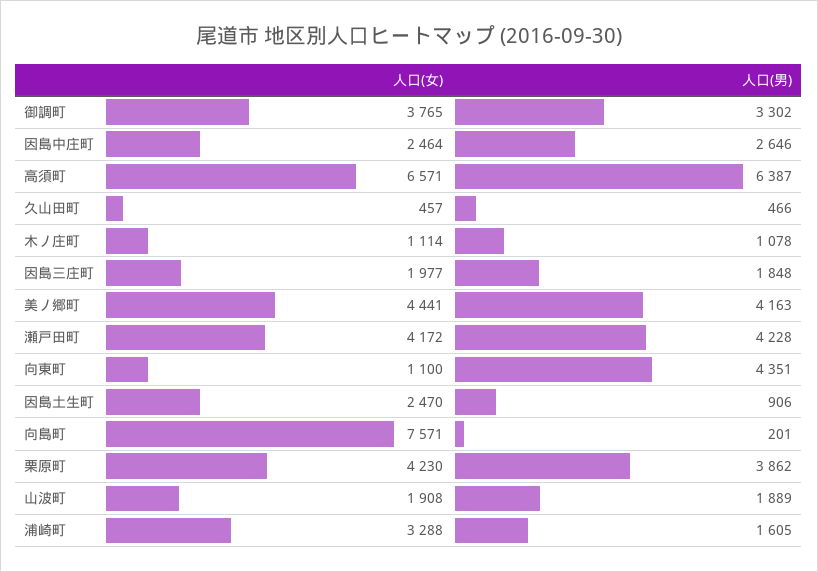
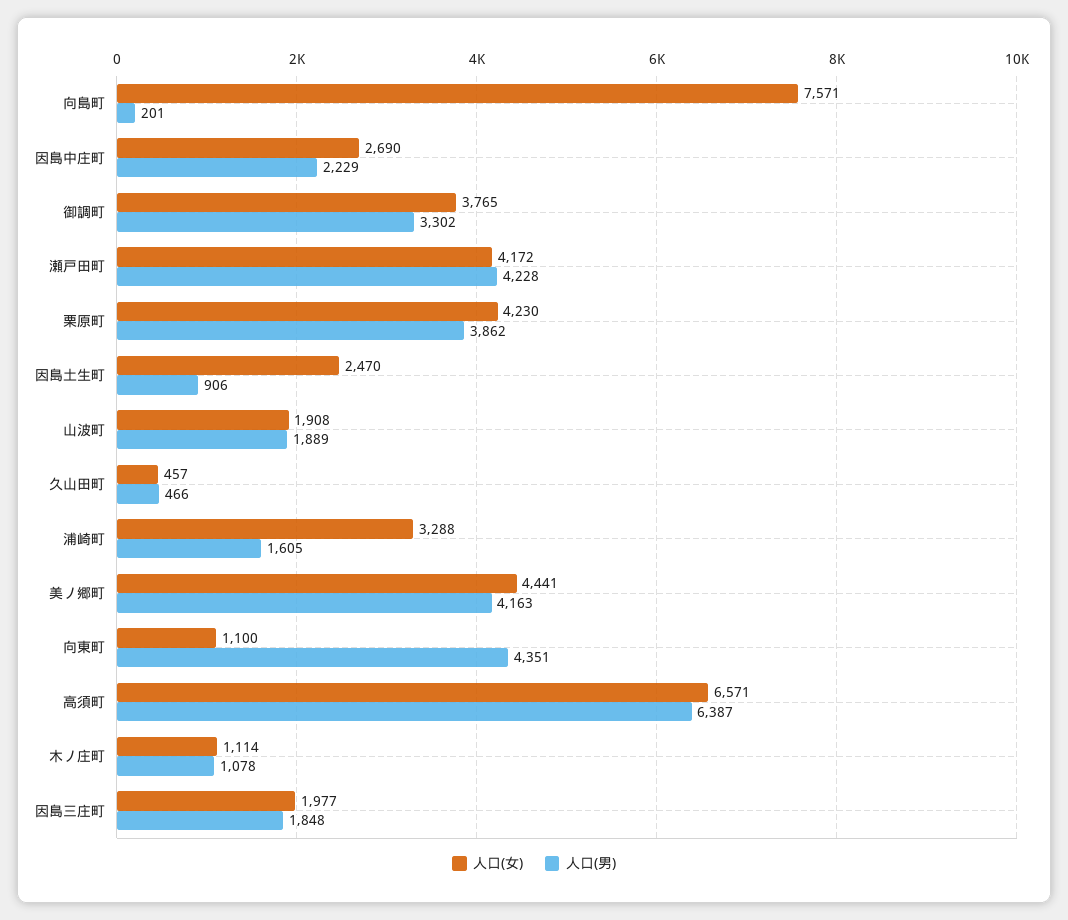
人口(女), 因島中庄町: 2464 -> 2690
人口(男), 因島中庄町: 2646 -> 2229

